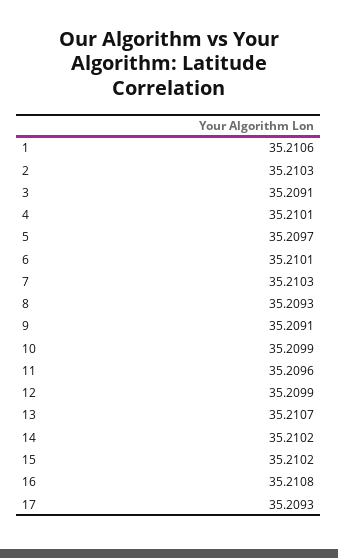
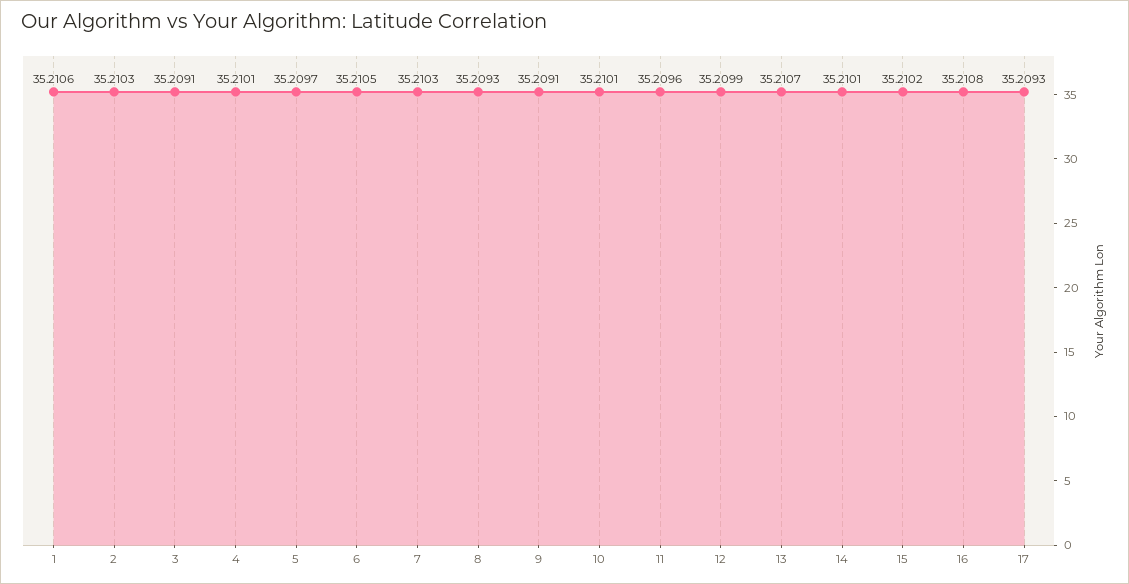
6: 35.2101 -> 35.2105
10: 35.2099 -> 35.2101
14: 35.2102 -> 35.2101

